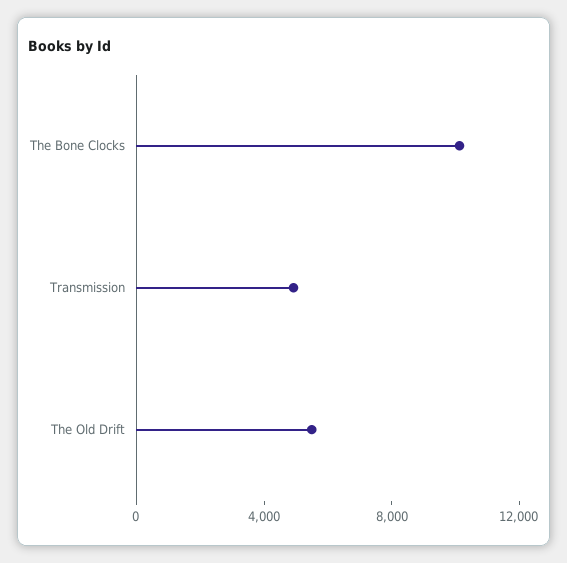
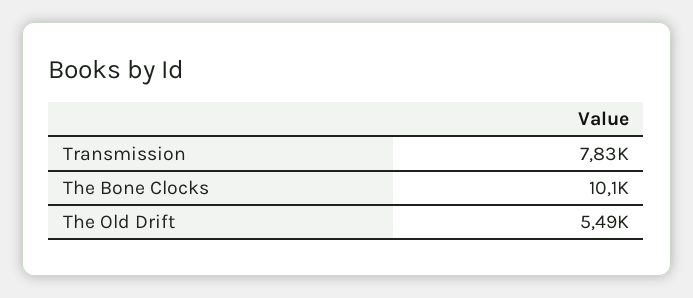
Transmission: 5000 -> 7830

